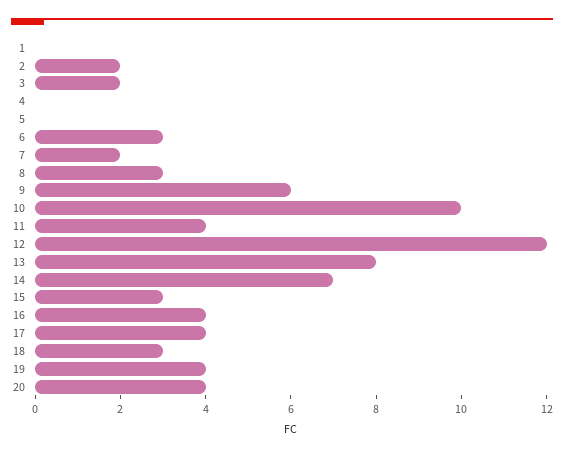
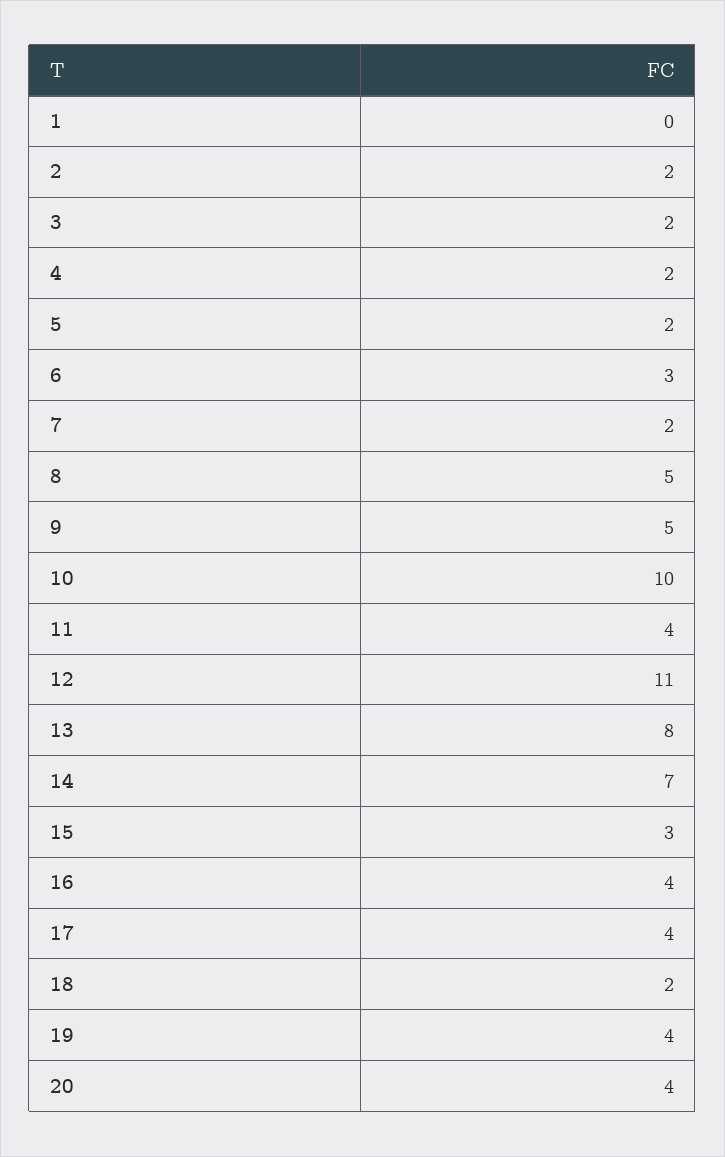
4: 0 -> 2
5: 0 -> 2
8: 3 -> 5
9: 6 -> 5
12: 12 -> 11
18: 3 -> 2

